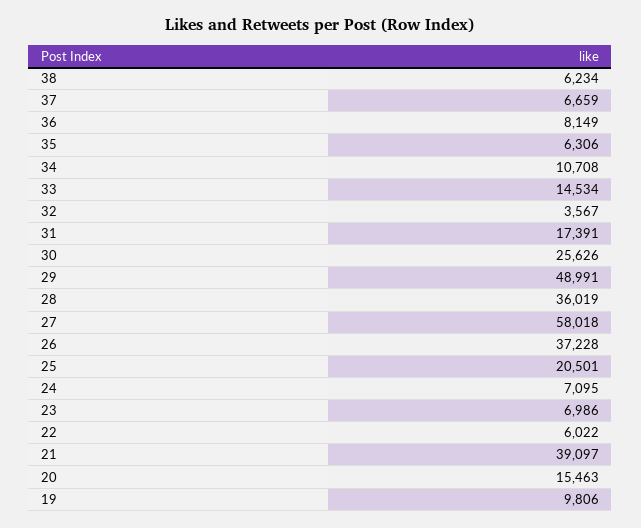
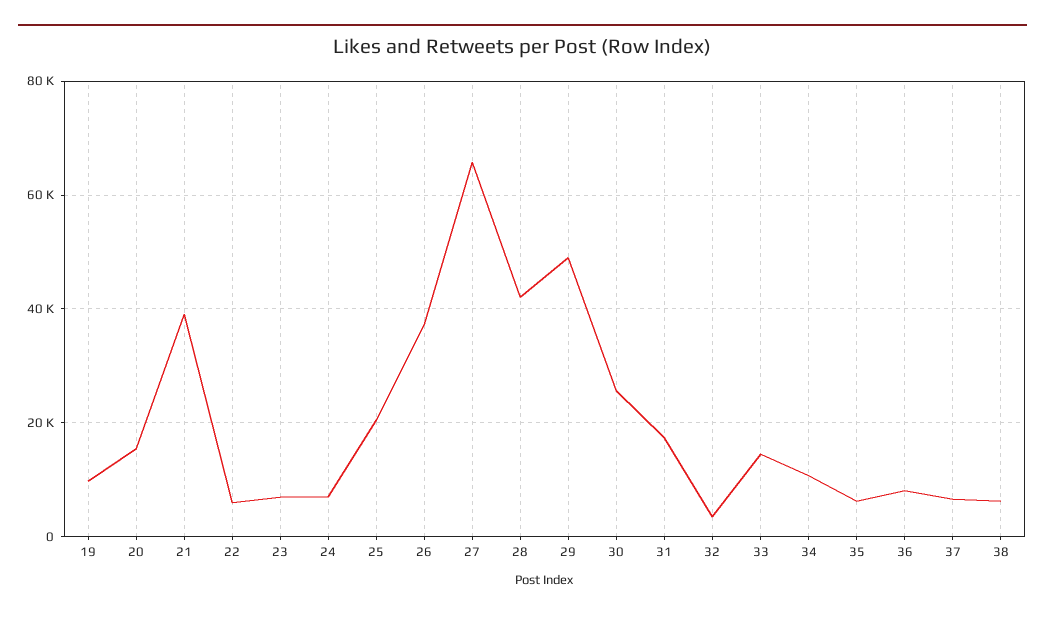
28: 36019 -> 42000
27: 58018 -> 66000

